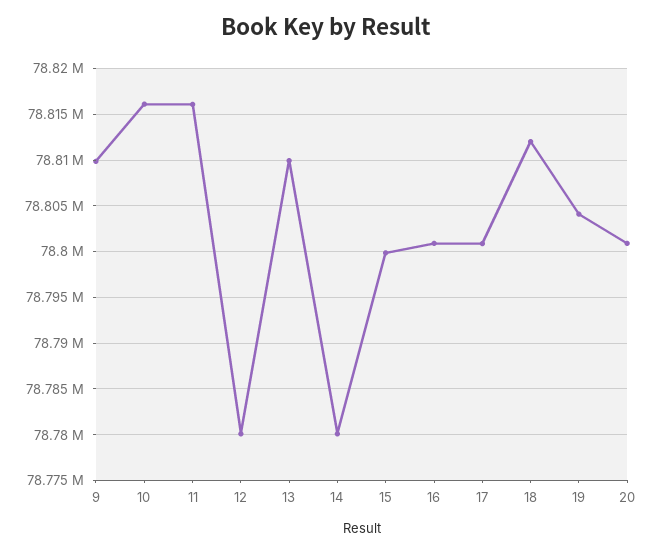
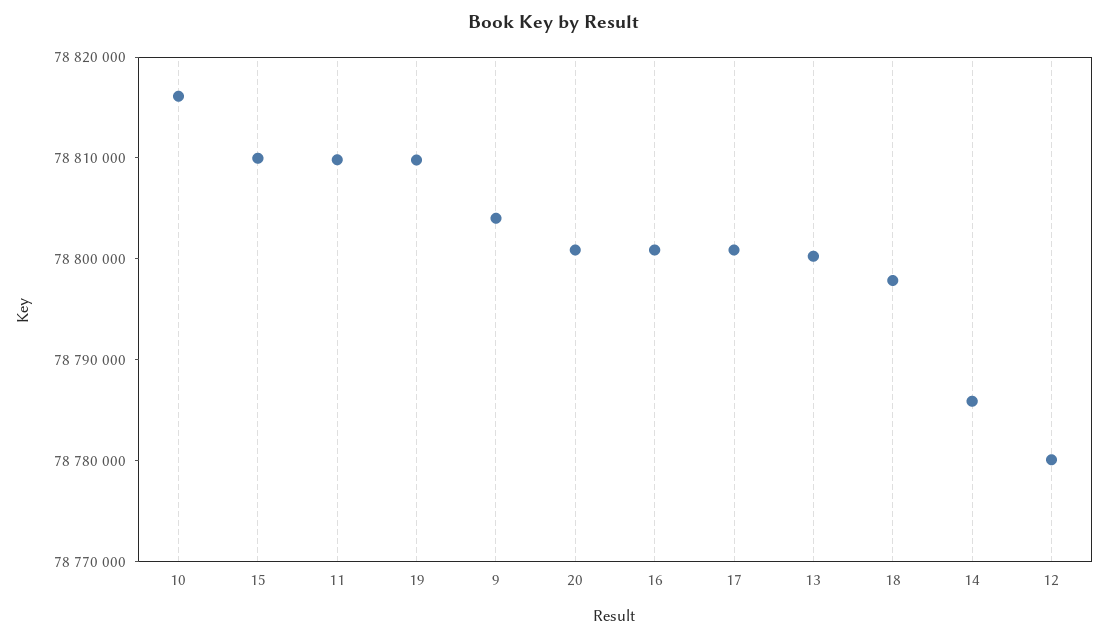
9: 78810000 -> 78804000
11: 78816000 -> 78810000
13: 78810000 -> 78800000
14: 78780000 -> 78786000
15: 78800000 -> 78810000
18: 78812000 -> 78798000
19: 78804000 -> 78810000

